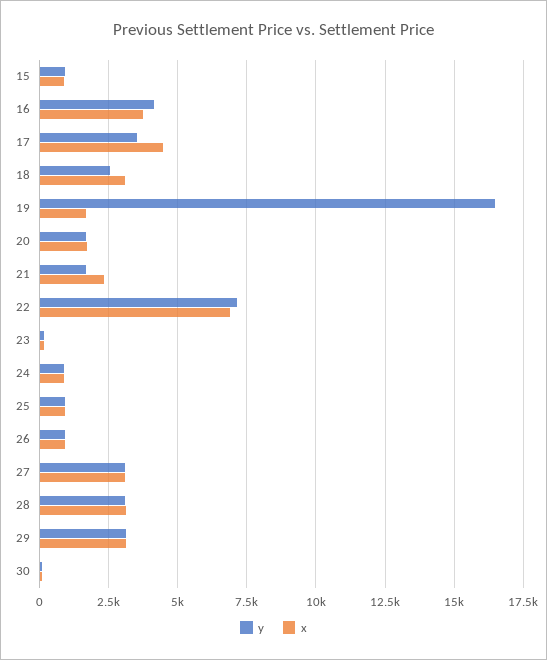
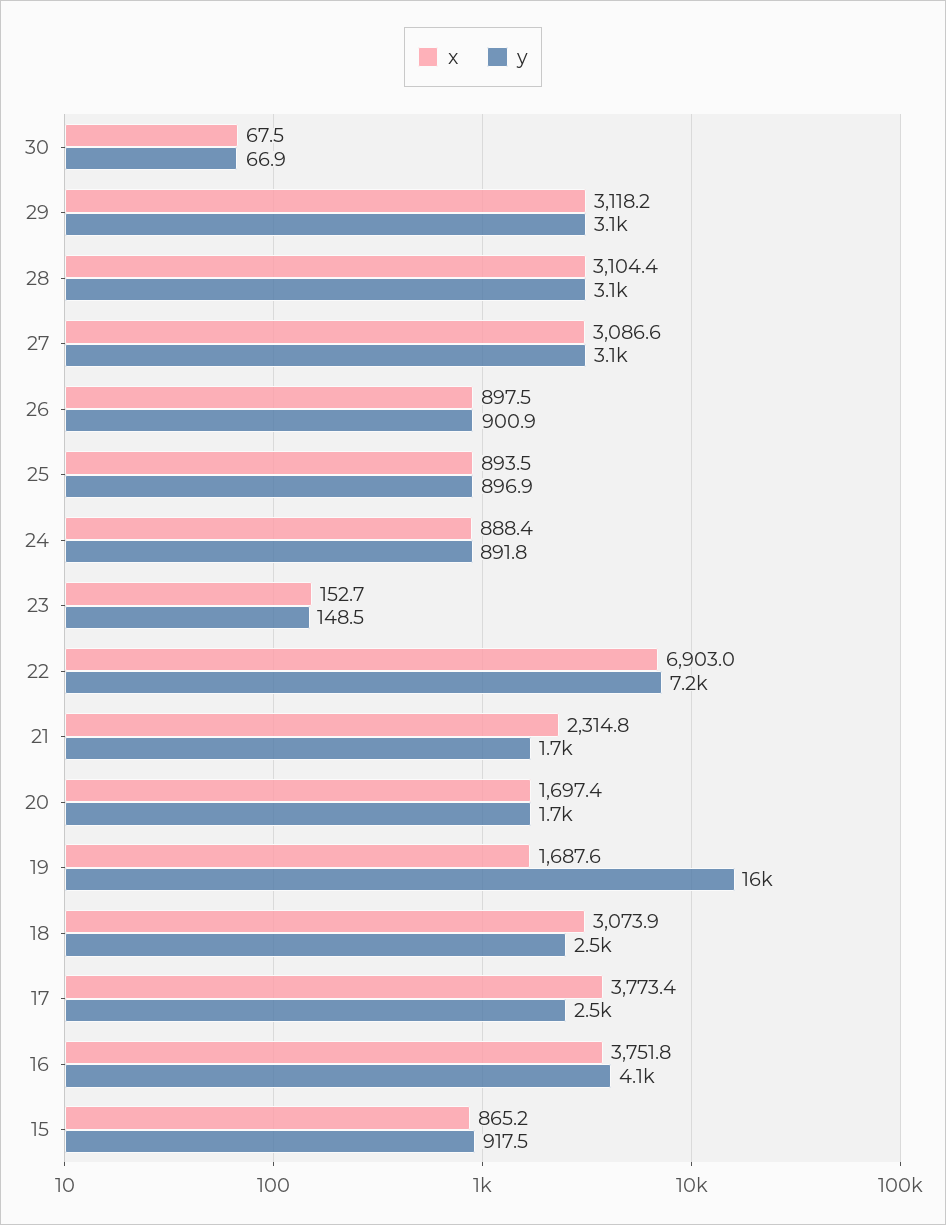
y, 17: 3500 -> 2500
x, 17: 4500 -> 3773.4

